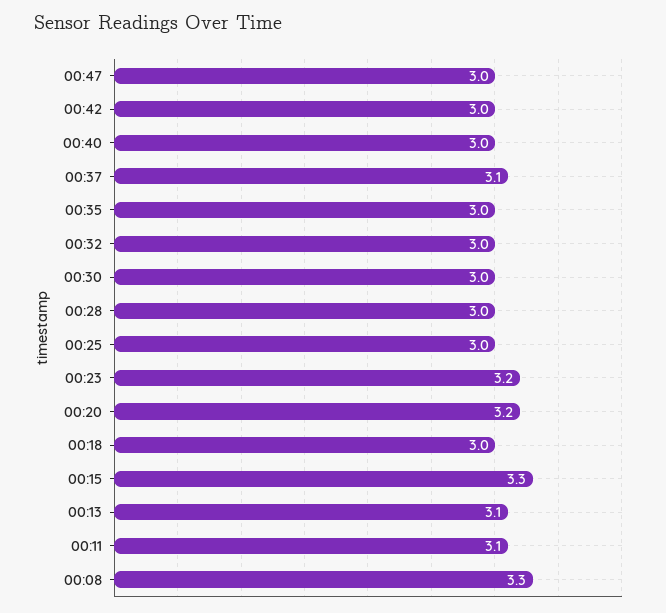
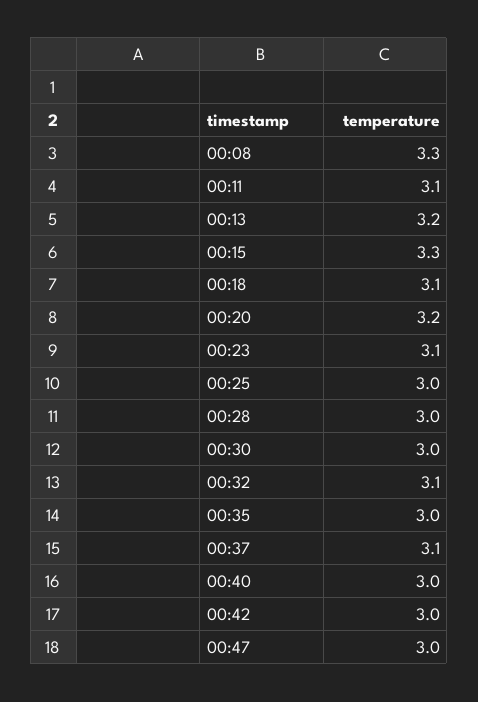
00:32: 3 -> 3.1
00:23: 3.2 -> 3.1
00:18: 3 -> 3.1
00:13: 3.1 -> 3.2

